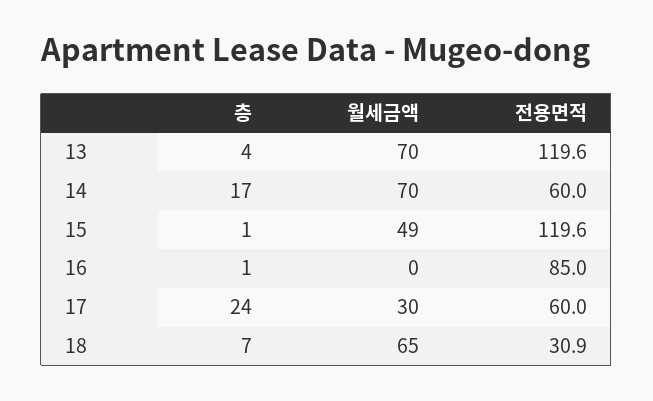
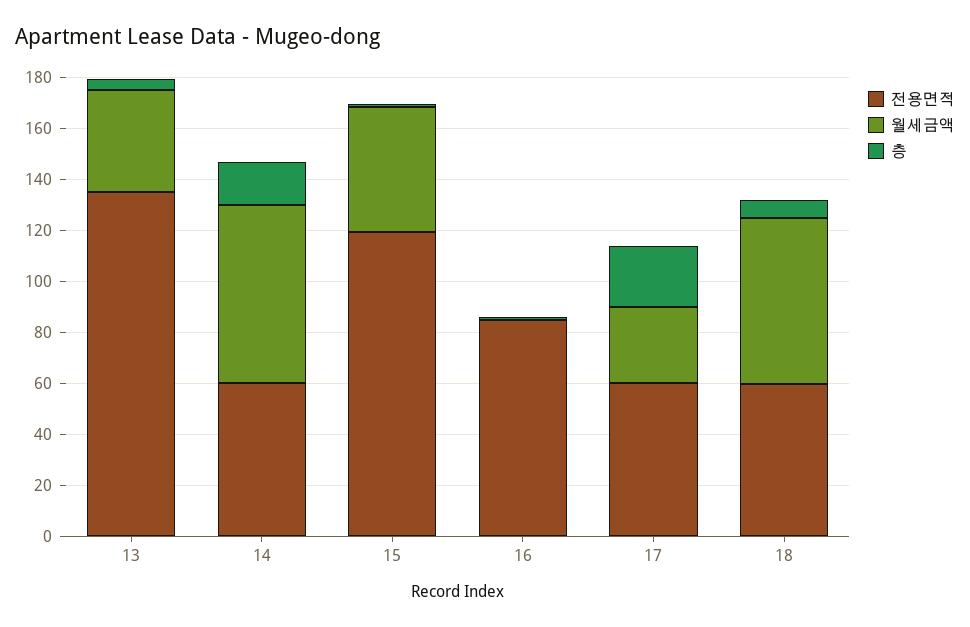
월세금액, 13: 70 -> 40
전용면적, 13: 119.6 -> 135
전용면적, 18: 30.9 -> 60

